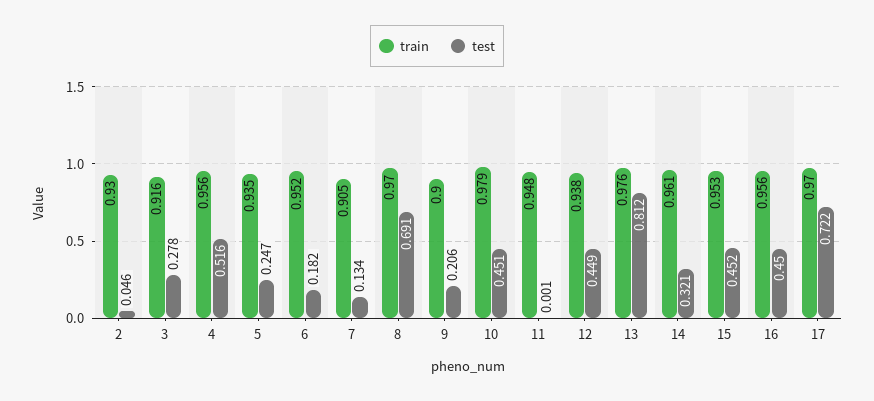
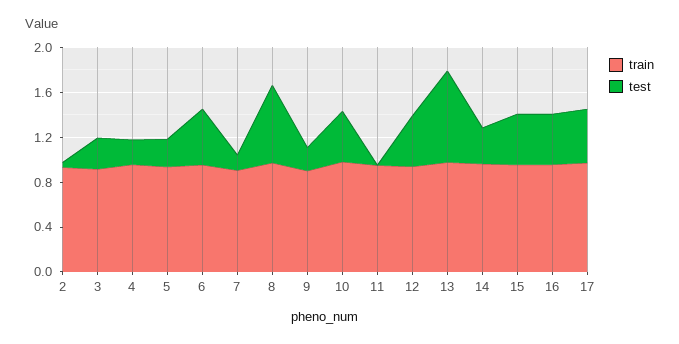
test, 4: 0.516 -> 0.2
test, 6: 0.182 -> 0.5
test, 17: 0.722 -> 0.5

